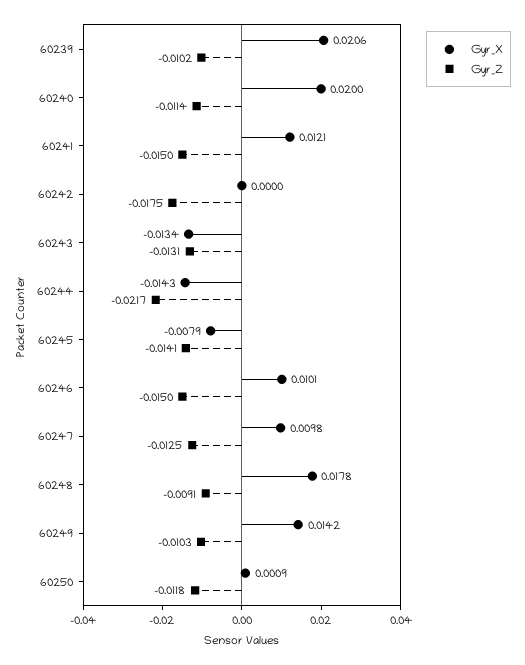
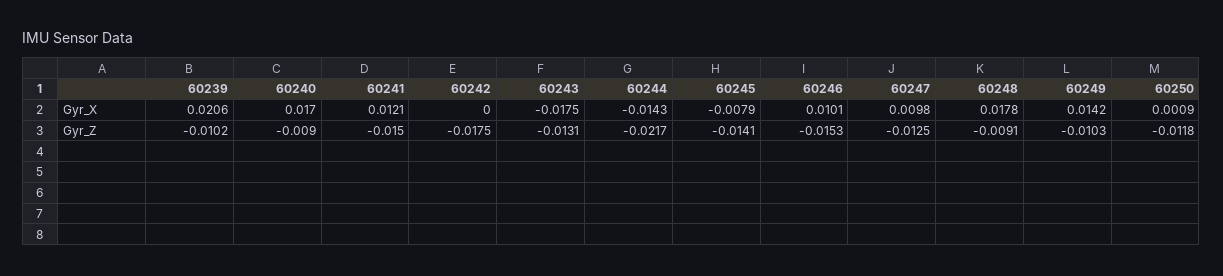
Gyr_X, 60240: 0.02 -> 0.017
Gyr_Z, 60240: -0.0114 -> -0.009
Gyr_X, 60243: -0.0134 -> -0.0175
Gyr_Z, 60246: -0.015 -> -0.0153

